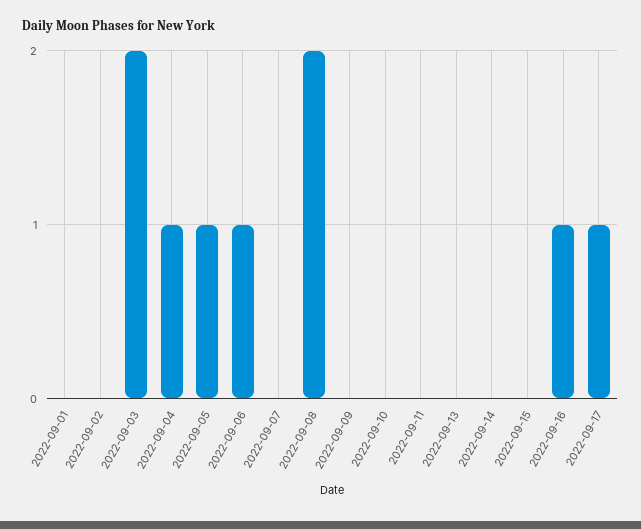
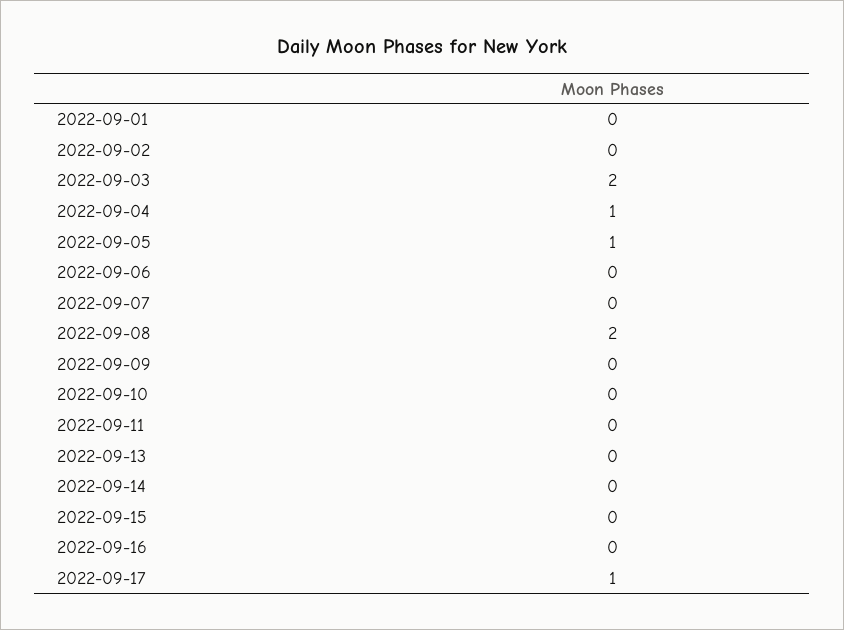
2022-09-06: 1 -> 0
2022-09-16: 1 -> 0

